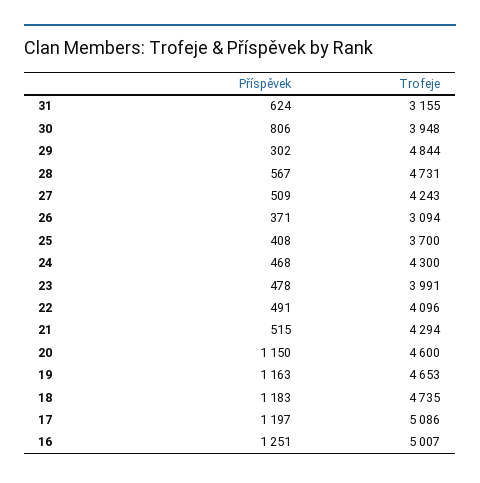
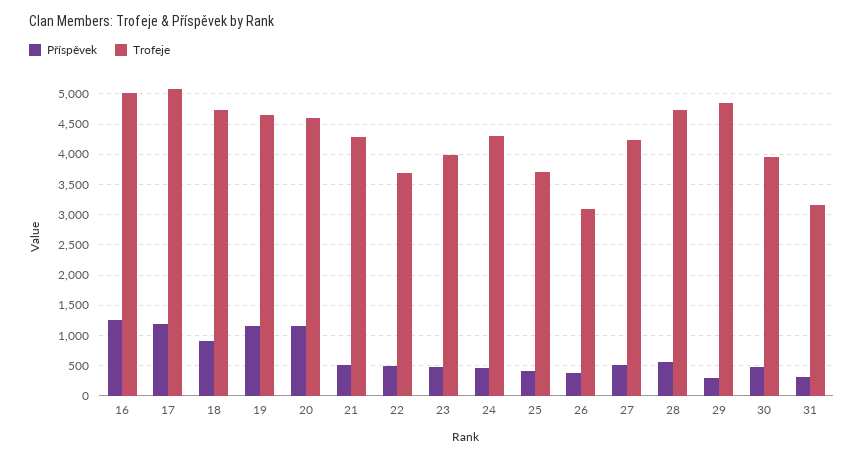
Příspěvek, 31: 624 -> 300
Příspěvek, 30: 806 -> 500
Trofeje, 22: 4096 -> 3700
Příspěvek, 18: 1183 -> 900

